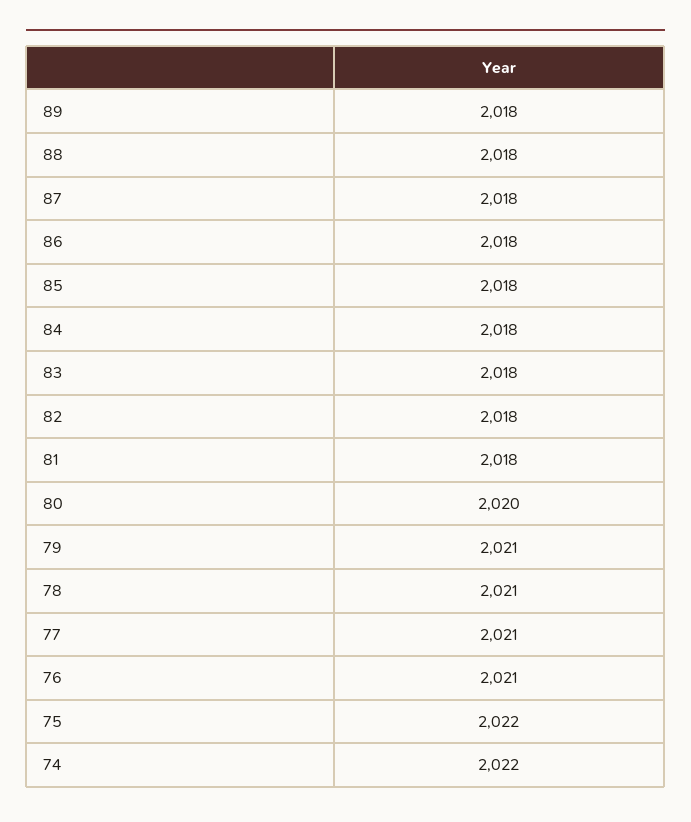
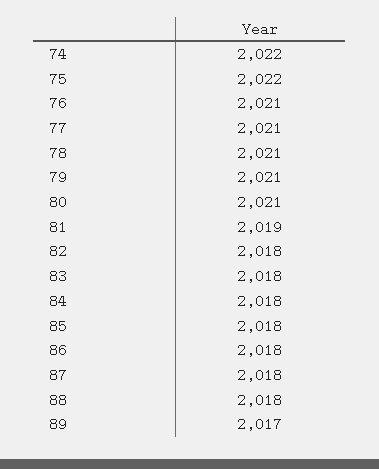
89: 2018 -> 2017
81: 2018 -> 2019
80: 2020 -> 2021

